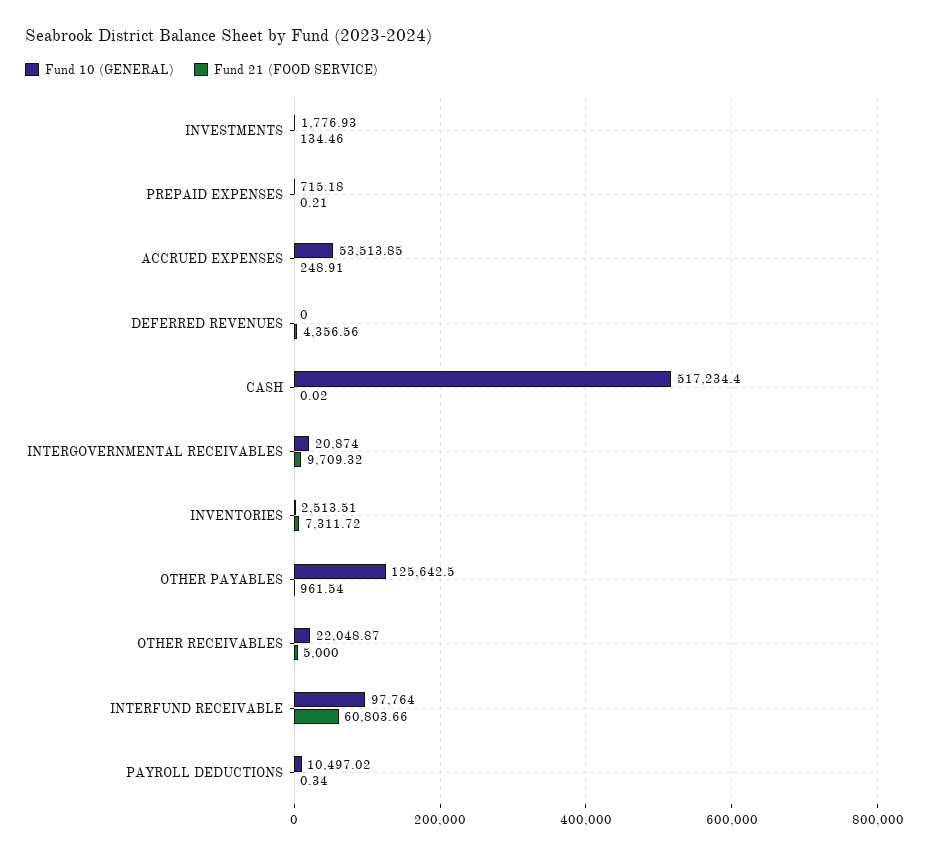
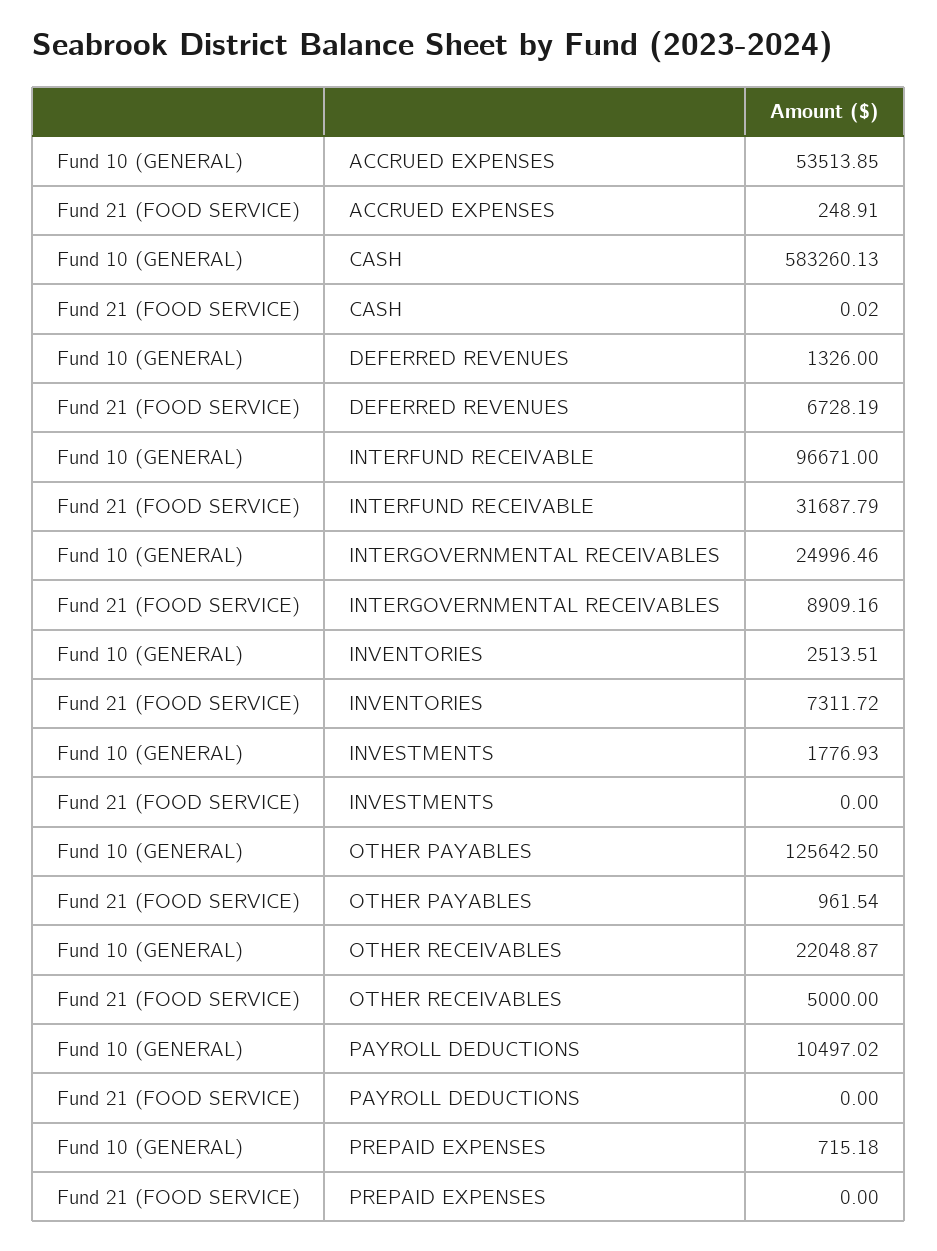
Fund 21 (FOOD SERVICE), INVESTMENTS: 134.46 -> 0
Fund 21 (FOOD SERVICE), PREPAID EXPENSES: 0.21 -> 0
Fund 10 (GENERAL), DEFERRED REVENUES: 0 -> 1326
Fund 21 (FOOD SERVICE), DEFERRED REVENUES: 4356.56 -> 6728.19
Fund 10 (GENERAL), CASH: 517234.4 -> 583260.13
Fund 10 (GENERAL), INTERGOVERNMENTAL RECEIVABLES: 20874 -> 24996.46
Fund 21 (FOOD SERVICE), INTERGOVERNMENTAL RECEIVABLES: 9709.32 -> 8909.16
Fund 10 (GENERAL), INTERFUND RECEIVABLE: 97764 -> 96671
Fund 21 (FOOD SERVICE), INTERFUND RECEIVABLE: 60803.66 -> 31687.79
Fund 21 (FOOD SERVICE), PAYROLL DEDUCTIONS: 0.34 -> 0

